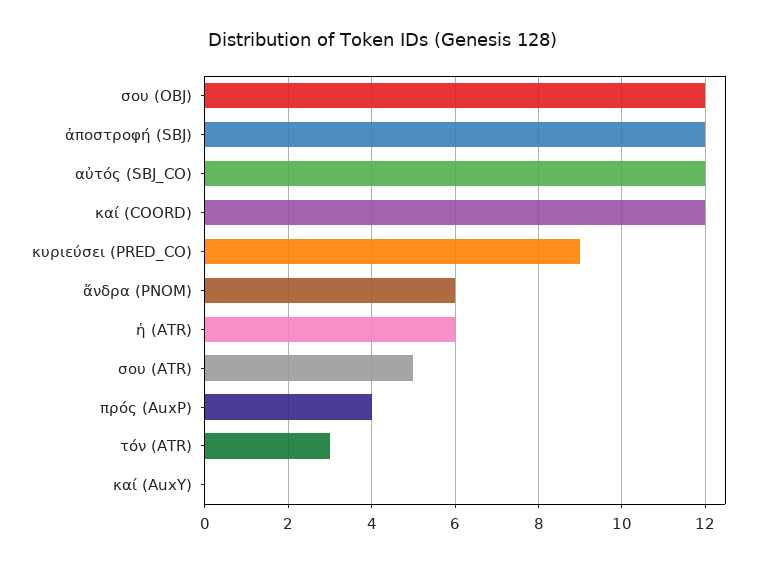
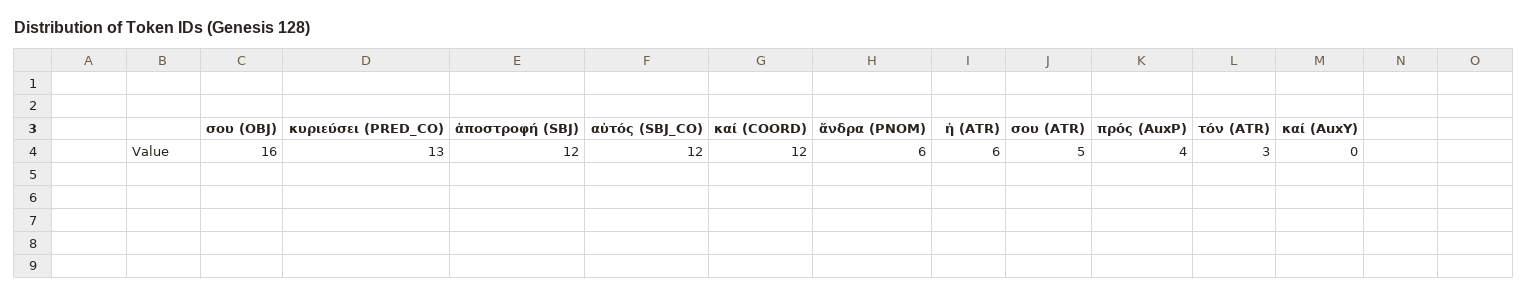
σου (OBJ): 12 -> 16
κυριεύσει (PRED_CO): 9 -> 13

